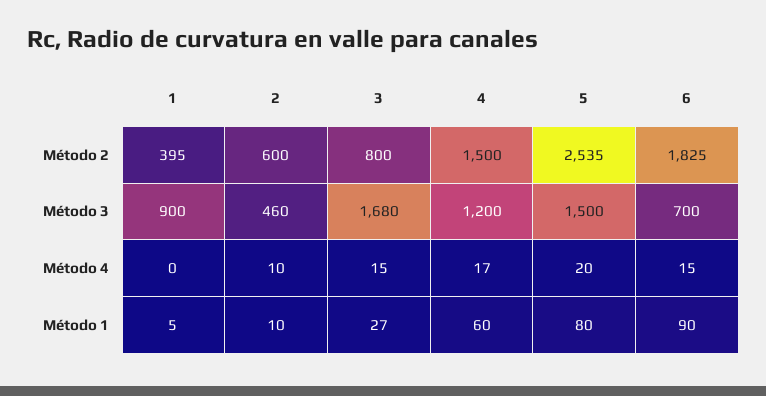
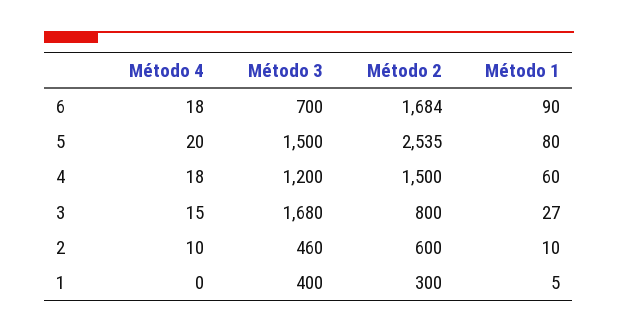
1, Método 2: 395 -> 300
6, Método 2: 1825 -> 1684
1, Método 3: 900 -> 400
4, Método 4: 17 -> 18
6, Método 4: 15 -> 18

